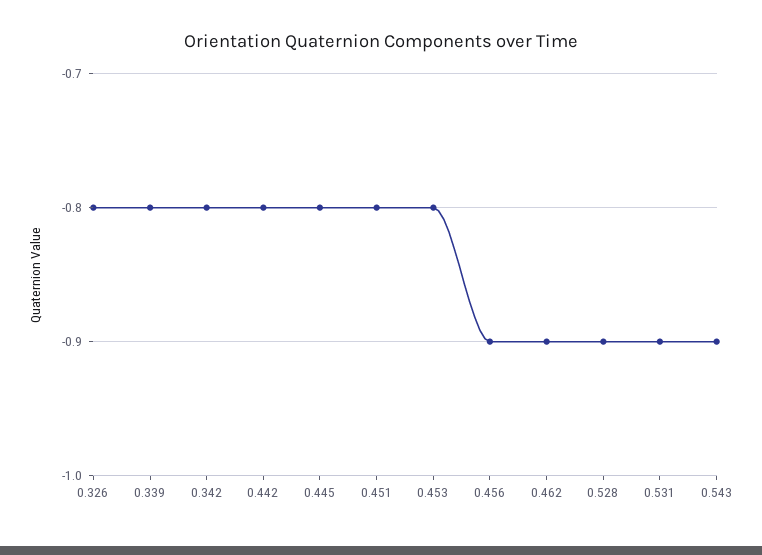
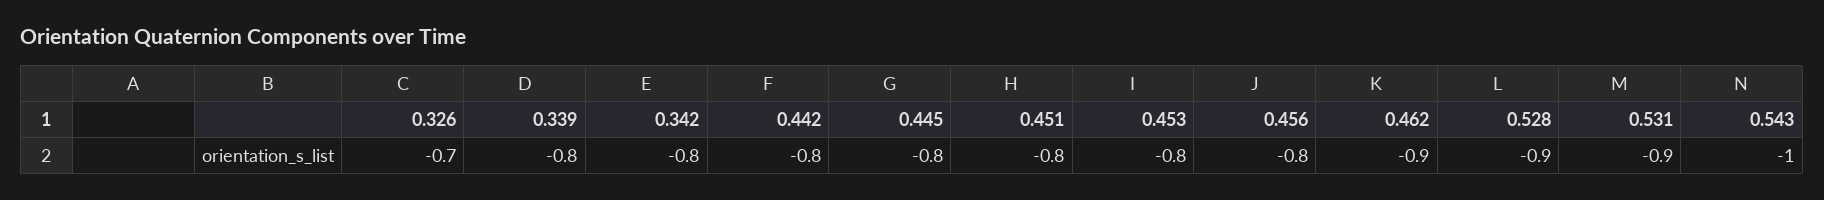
0.326: -0.8 -> -0.7
0.456: -0.9 -> -0.8
0.543: -0.9 -> -1

